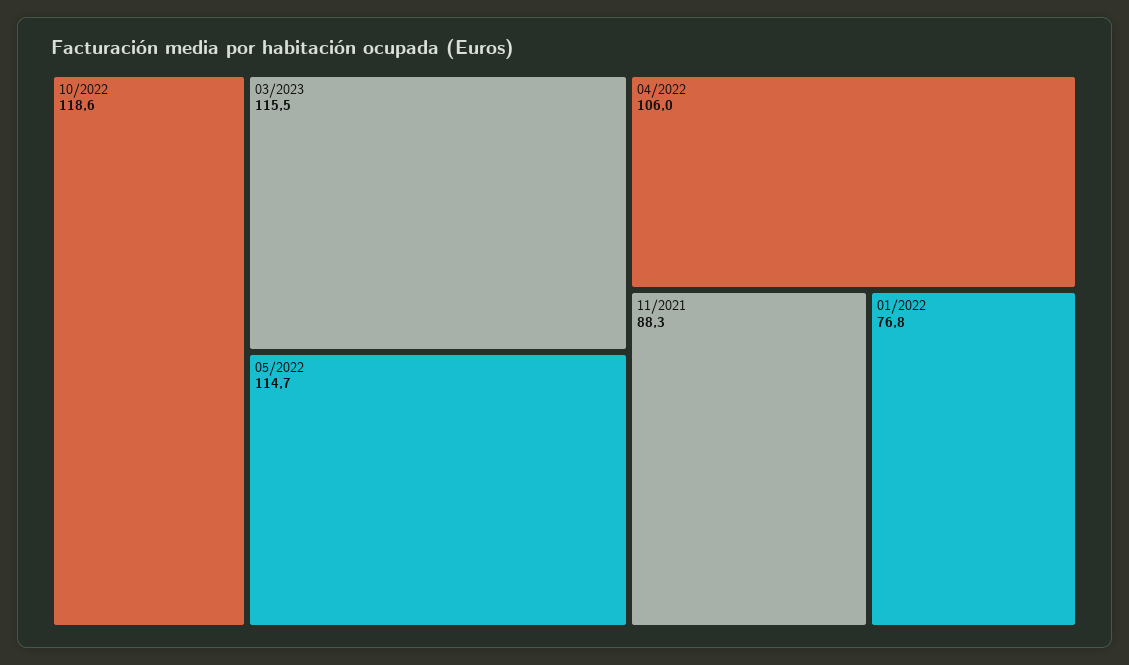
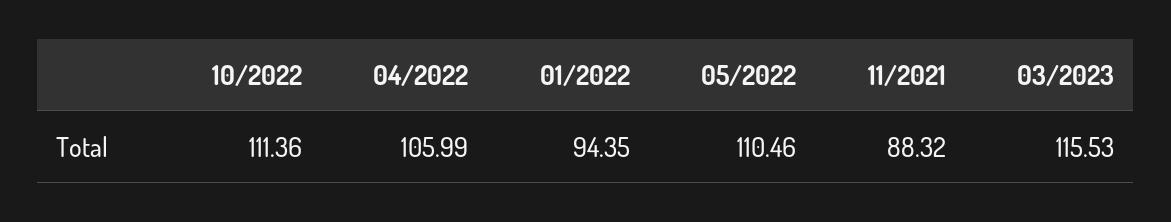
10/2022: 118.6 -> 111.36
05/2022: 114.7 -> 110.46
01/2022: 76.8 -> 94.35

